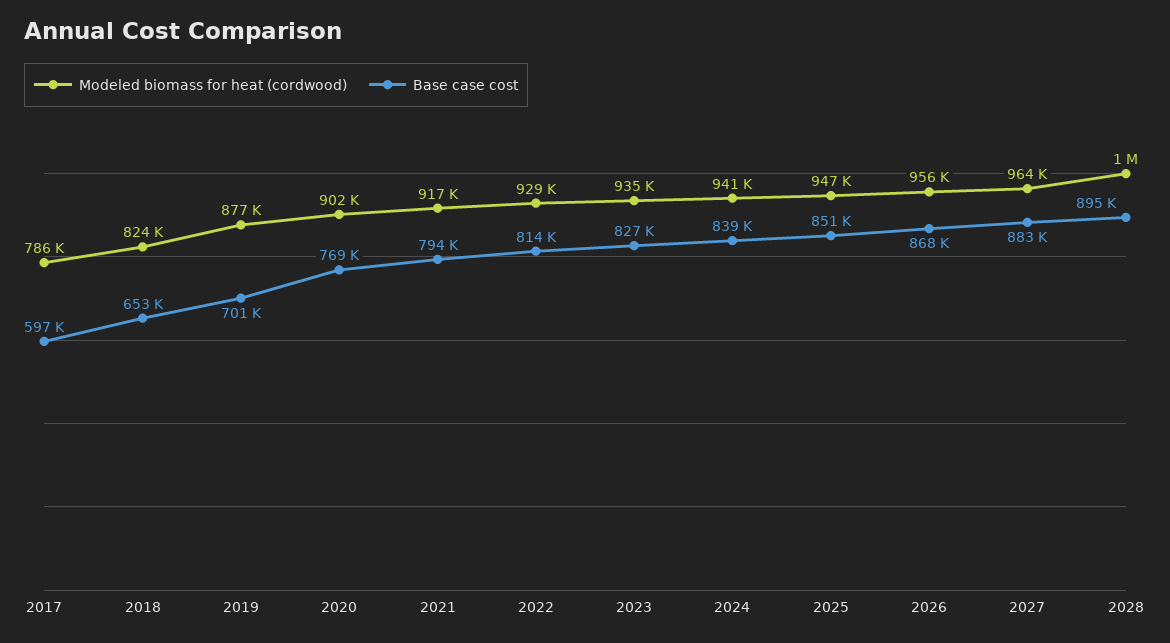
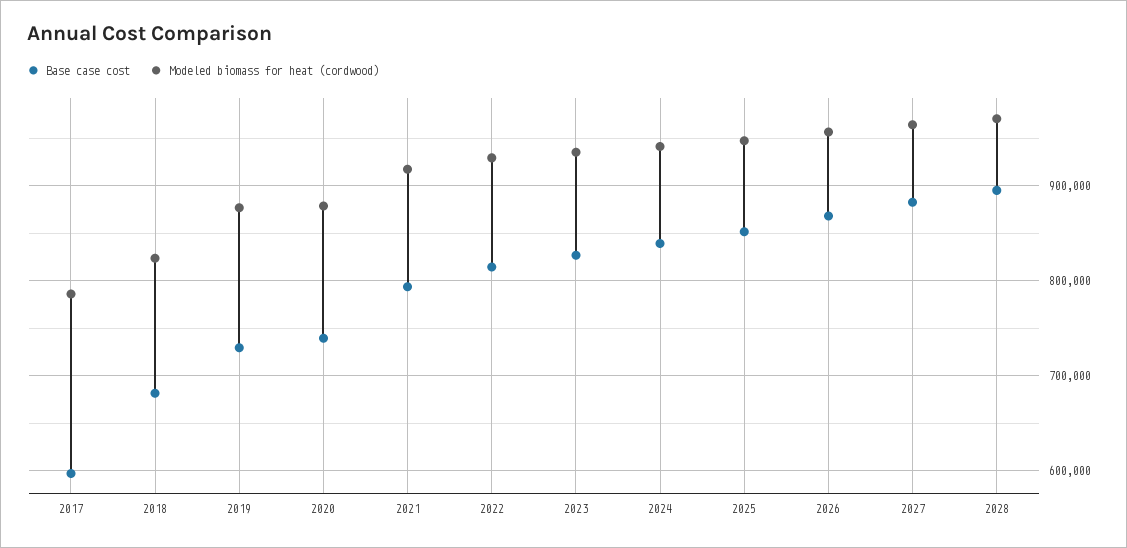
Base case cost, 2018: 653000 -> 680000
Base case cost, 2019: 701000 -> 730000
Modeled biomass for heat (cordwood), 2020: 902000 -> 880000
Base case cost, 2020: 769000 -> 740000
Modeled biomass for heat (cordwood), 2028: 1000000 -> 970000

